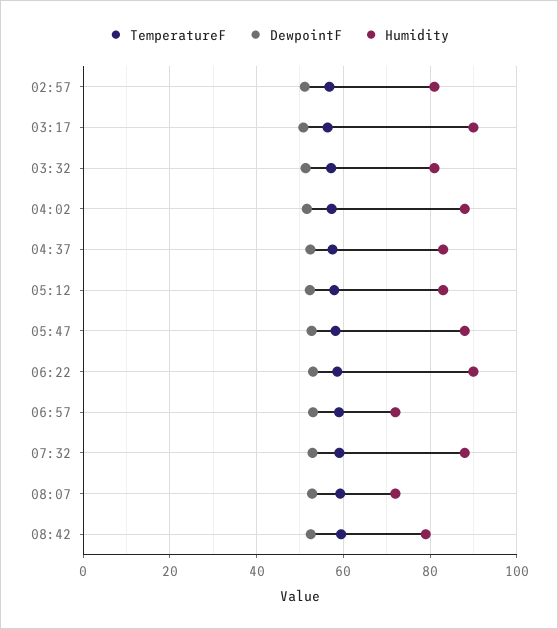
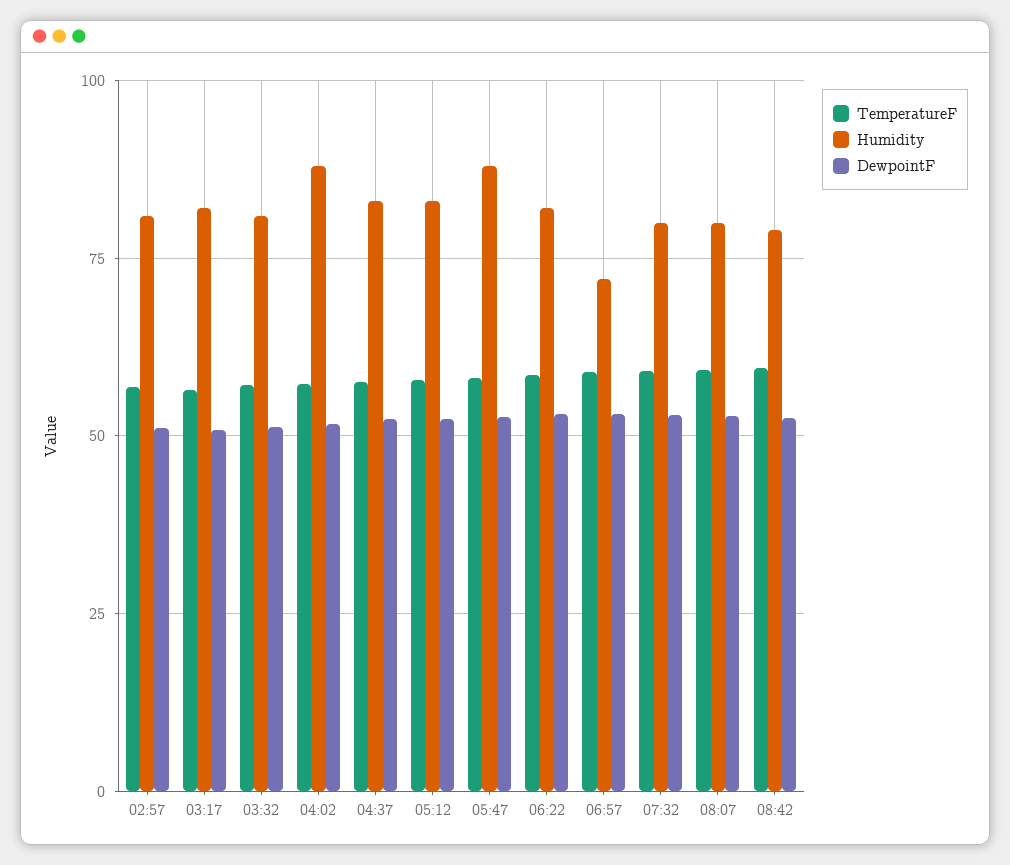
Humidity, 03:17: 90 -> 82.5
Humidity, 06:22: 90 -> 82.5
Humidity, 07:32: 88 -> 80
Humidity, 08:07: 72 -> 80

